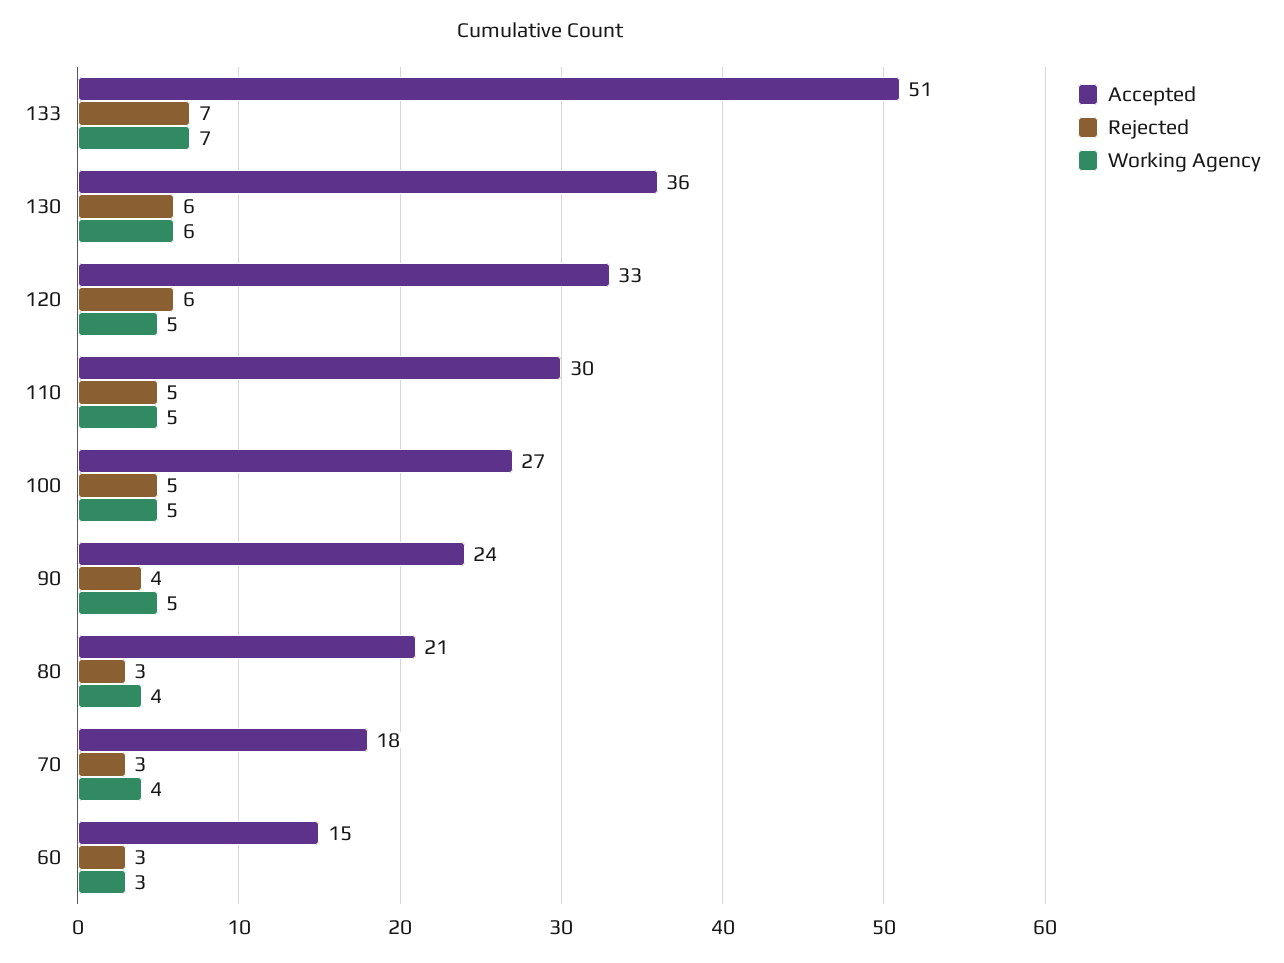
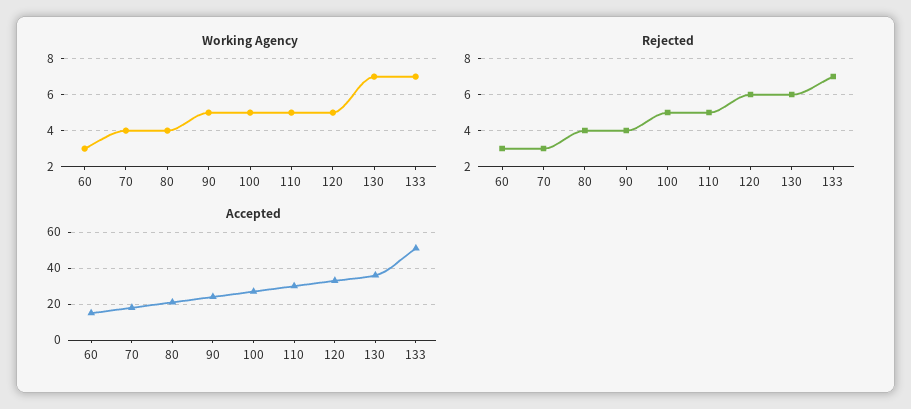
Working Agency, 130: 6 -> 7
Rejected, 80: 3 -> 4

